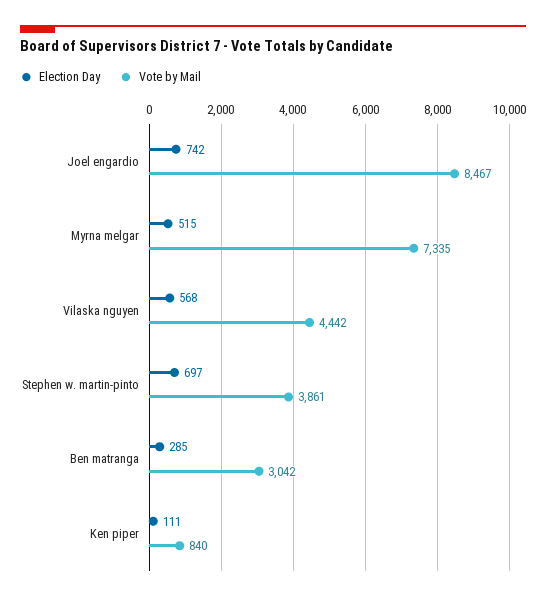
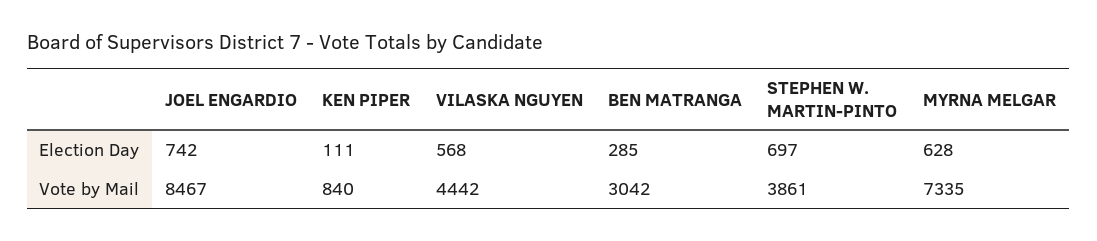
Election Day, Myrna melgar: 515 -> 628

